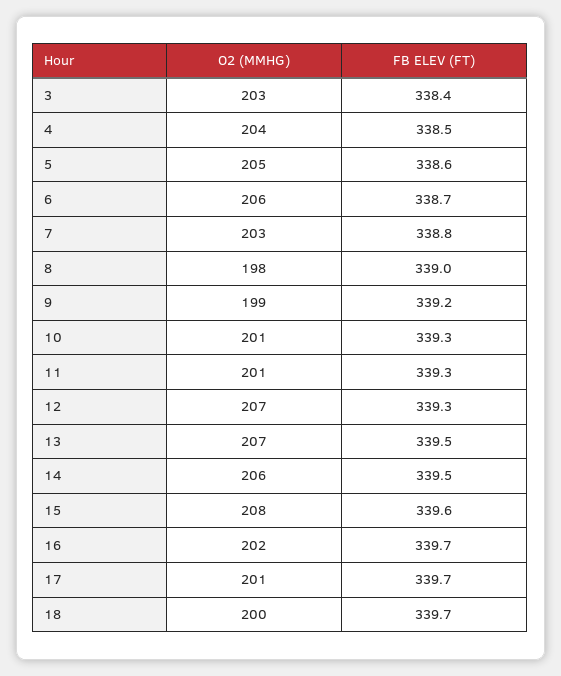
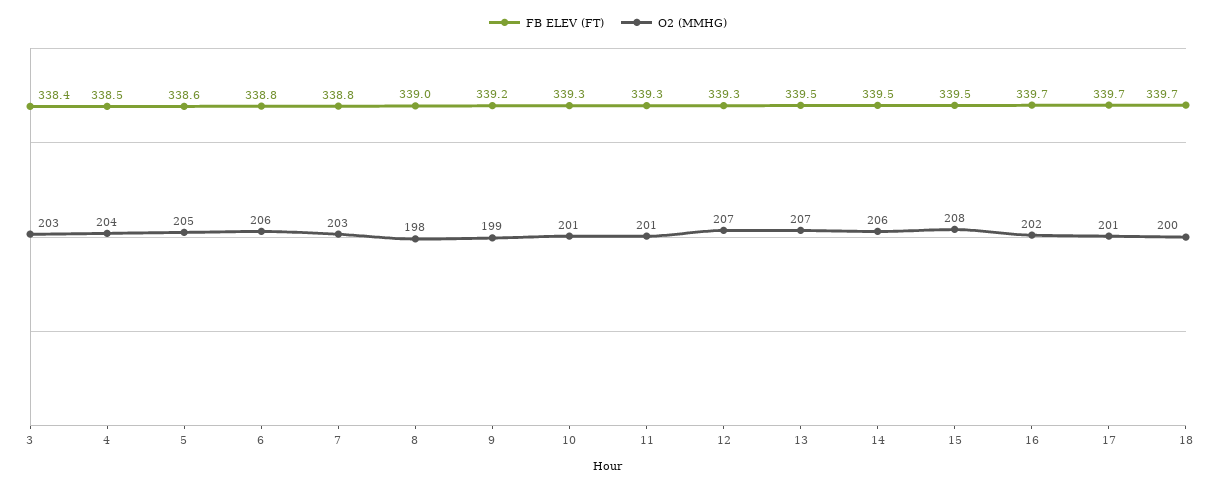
FB ELEV (FT), 6: 338.7 -> 338.8
FB ELEV (FT), 15: 339.6 -> 339.5

